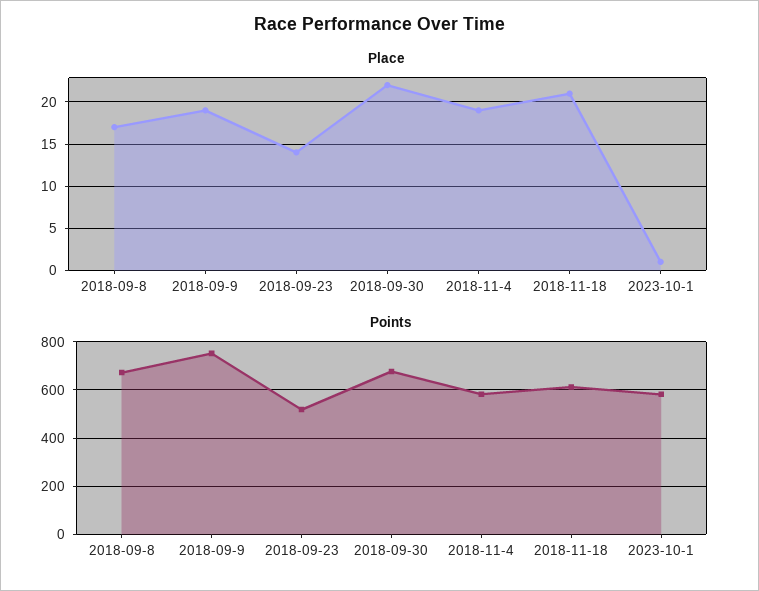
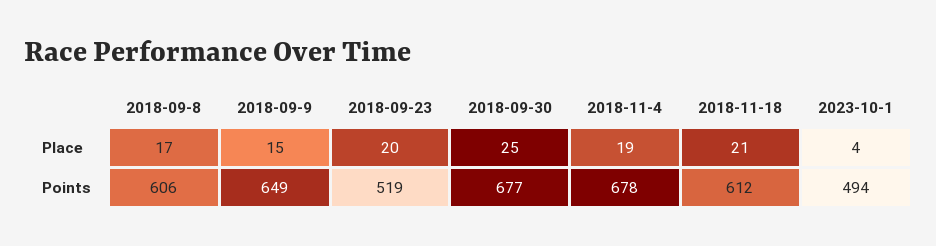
Place, 2018-09-9: 19 -> 15
Place, 2018-09-23: 14 -> 20
Place, 2018-09-30: 22 -> 25
Place, 2023-10-1: 1 -> 4
Points, 2018-09-8: 675 -> 606
Points, 2018-09-9: 750 -> 649
Points, 2018-11-4: 575 -> 678
Points, 2023-10-1: 575 -> 494

